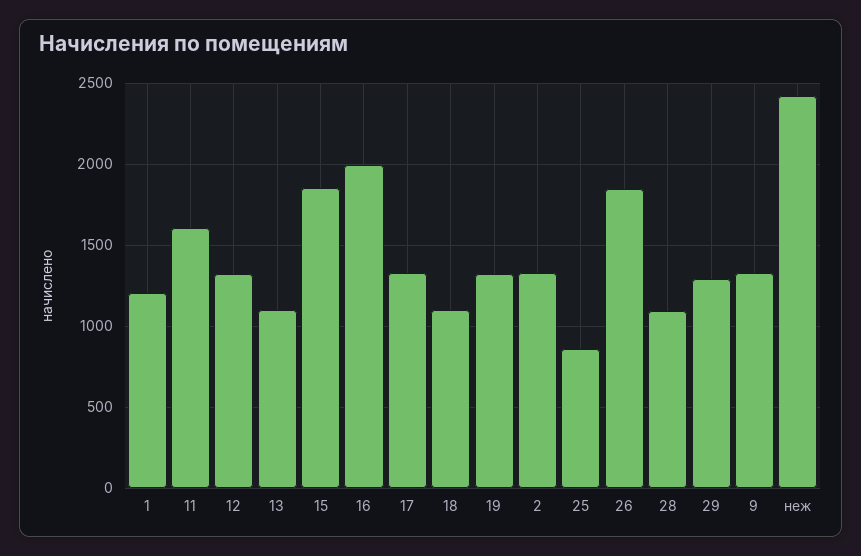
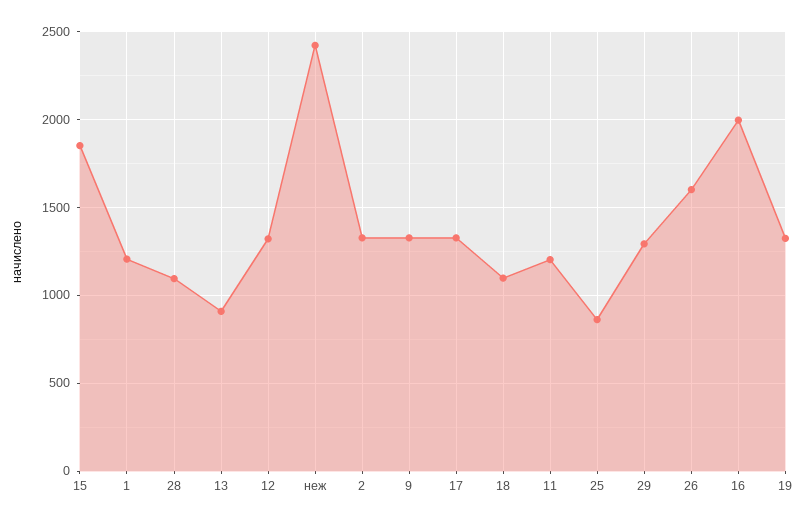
11: 1600 -> 1200
13: 1100 -> 900
26: 1850 -> 1600

